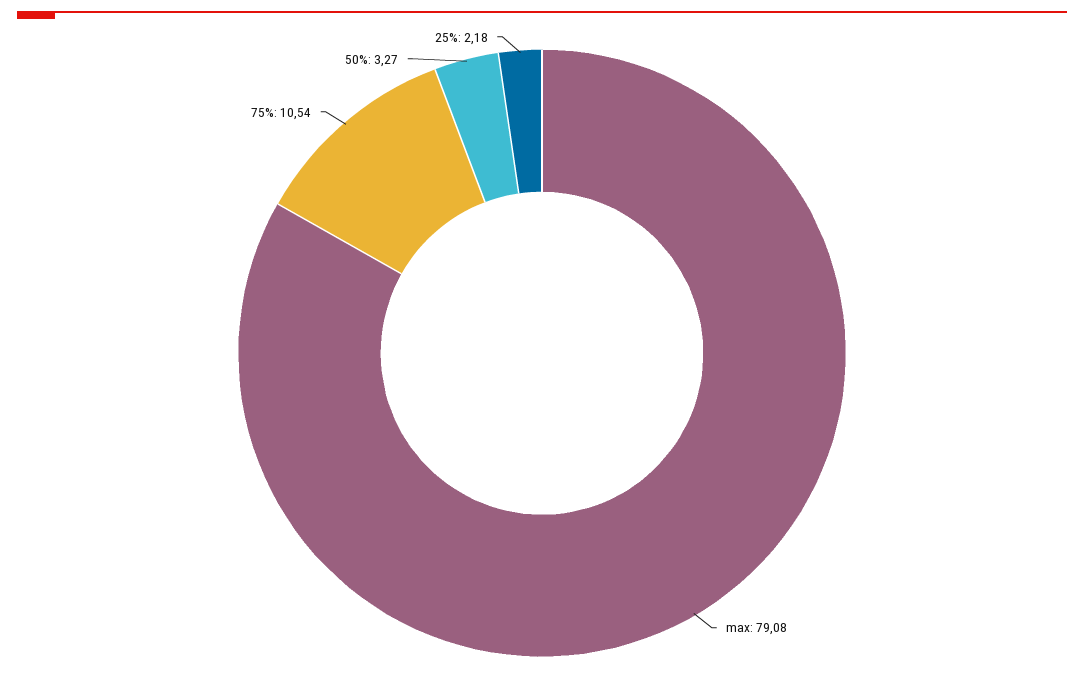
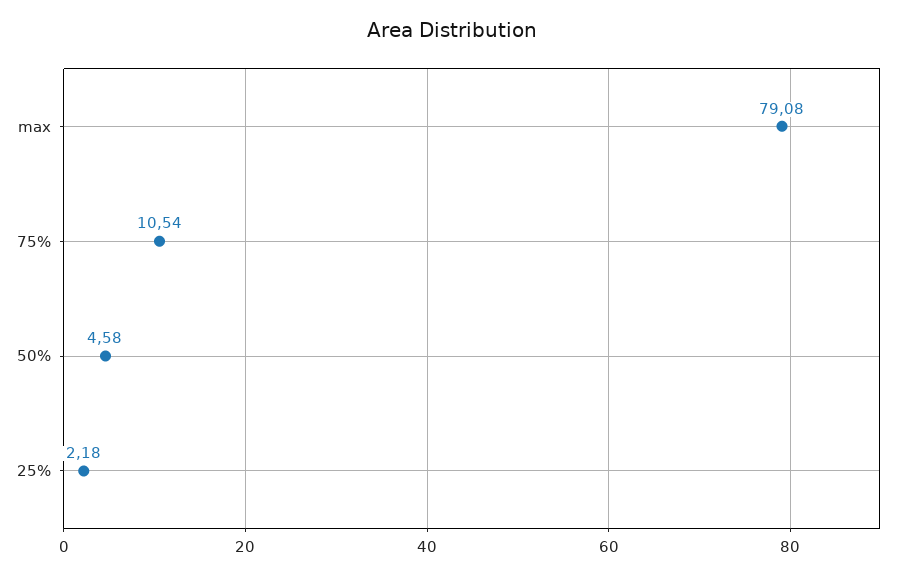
50%: 3.27 -> 4.58

